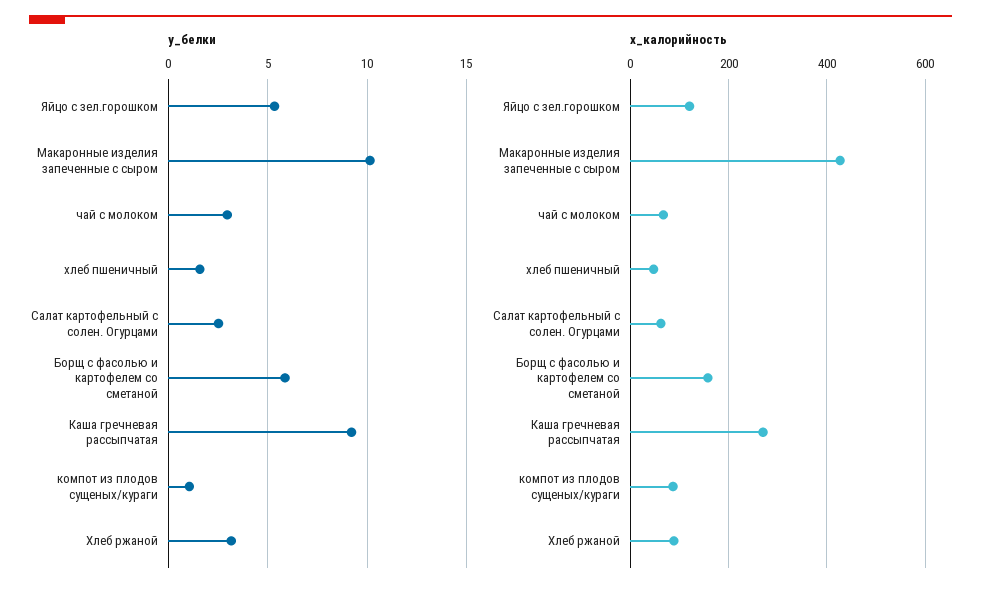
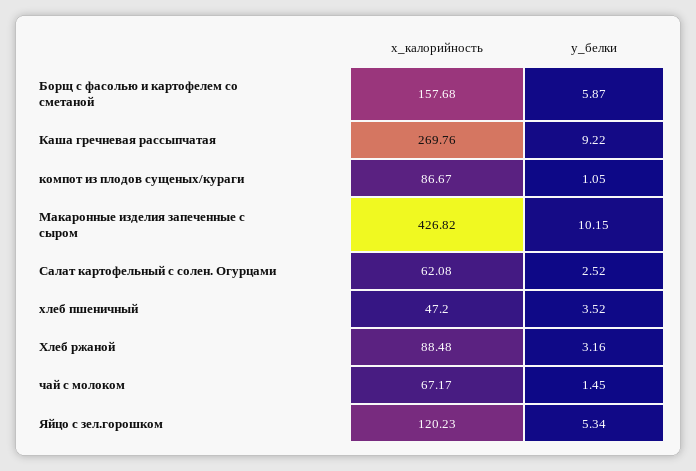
y_белки, чай с молоком: 3 -> 1.45
y_белки, хлеб пшеничный: 1.5 -> 3.52

